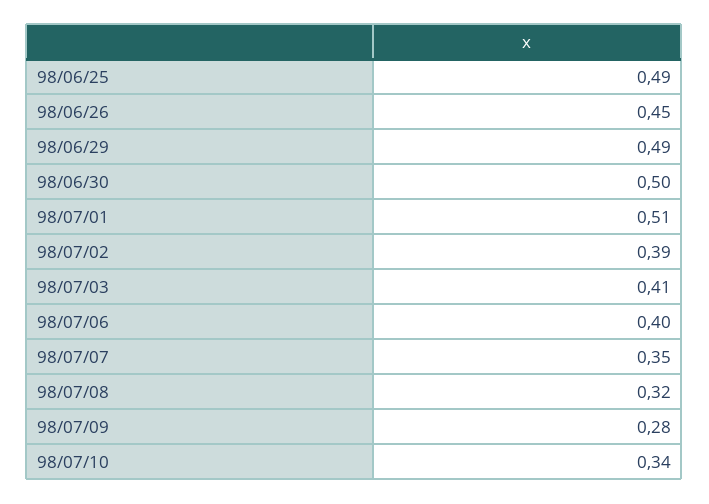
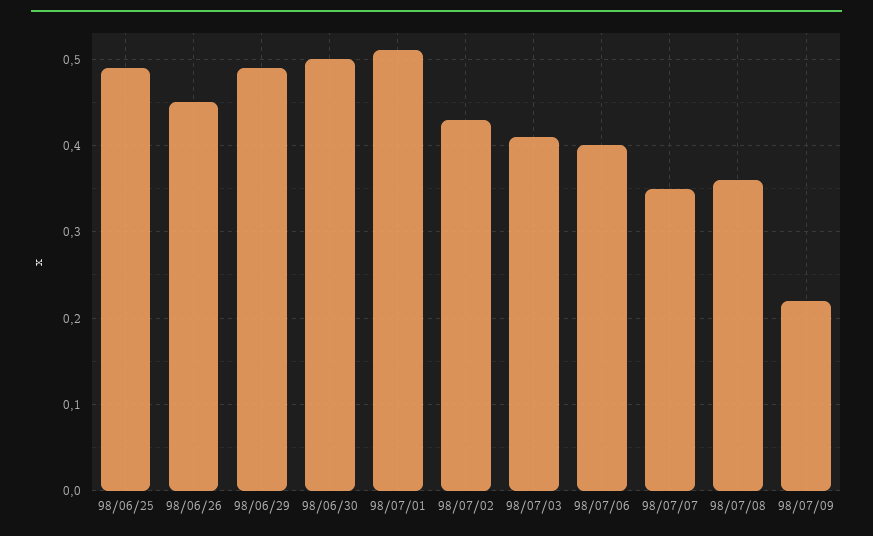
98/07/02: 0.39 -> 0.43
98/07/08: 0.32 -> 0.36
98/07/09: 0.28 -> 0.22
98/07/10: 0.34 -> none

